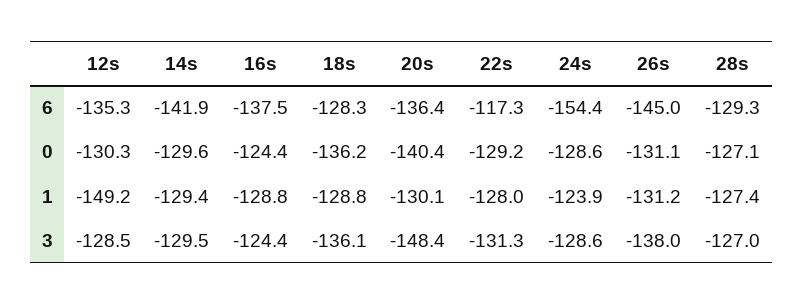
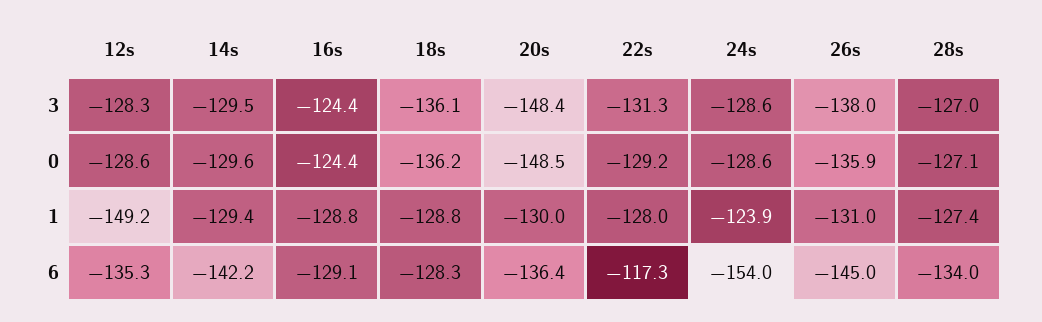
14s, 6: -141.9 -> -142.2
16s, 6: -137.5 -> -129.1
24s, 6: -154.4 -> -154
28s, 6: -129.3 -> -134
12s, 0: -130.3 -> -128.6
20s, 0: -140.4 -> -148.5
26s, 0: -131.1 -> -135.9
20s, 1: -130.1 -> -130
26s, 1: -131.2 -> -131
12s, 3: -128.5 -> -128.3

